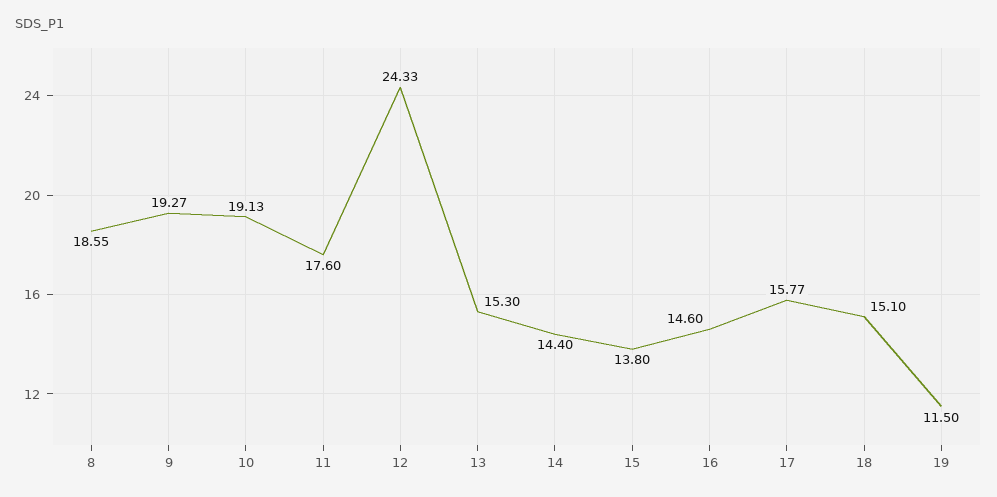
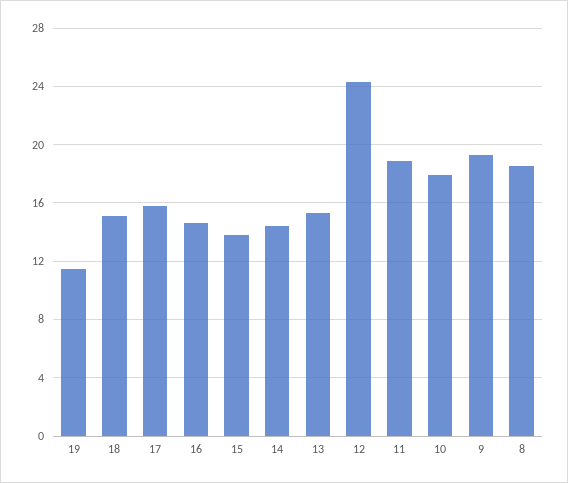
10: 19.13 -> 18
11: 17.6 -> 19

